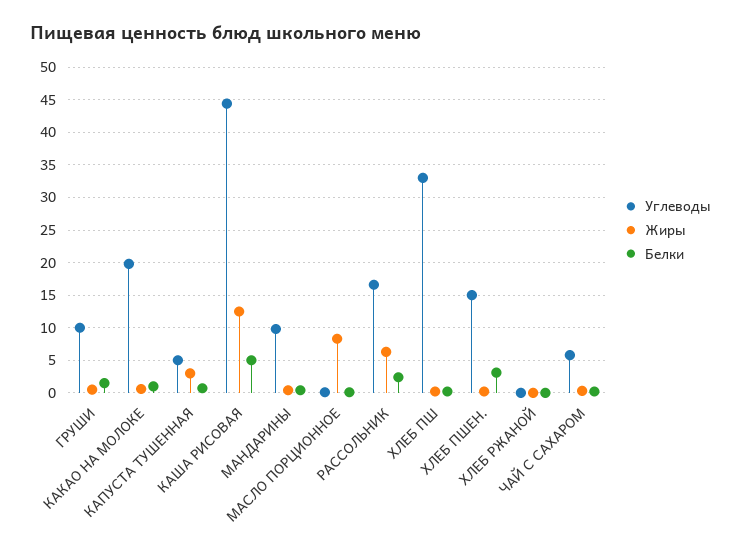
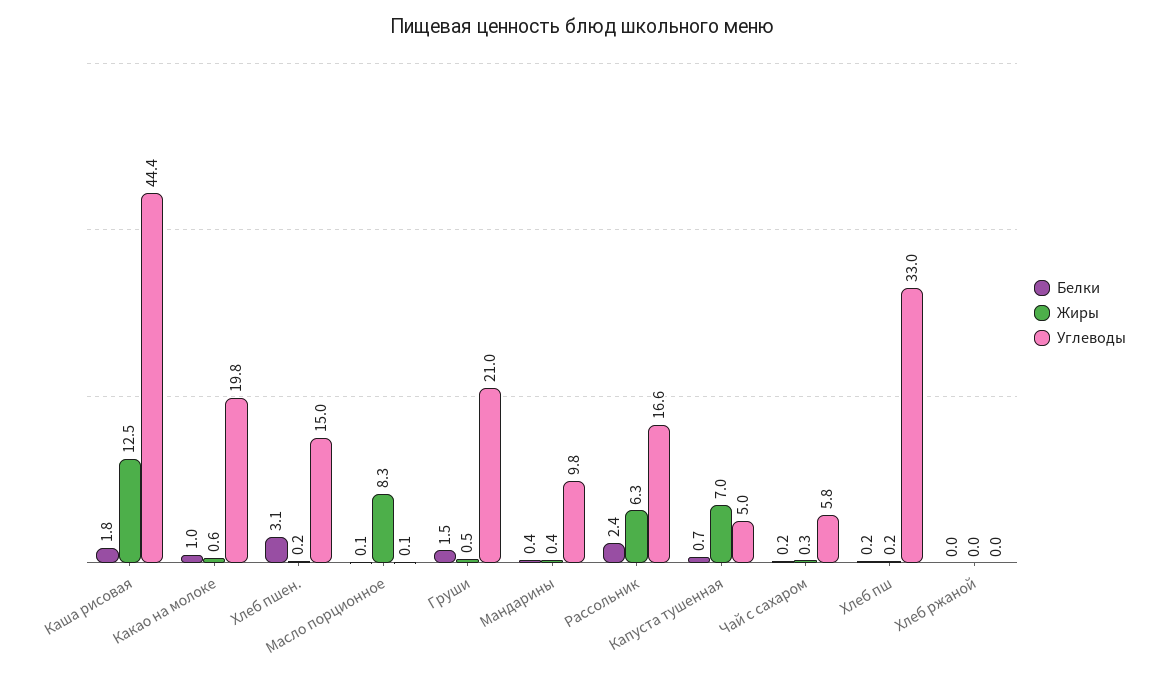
Углеводы, ГРУШИ: 10 -> 21
Жиры, КАПУСТА ТУШЕННАЯ: 3 -> 7
Белки, КАША РИСОВАЯ: 5 -> 1.8

